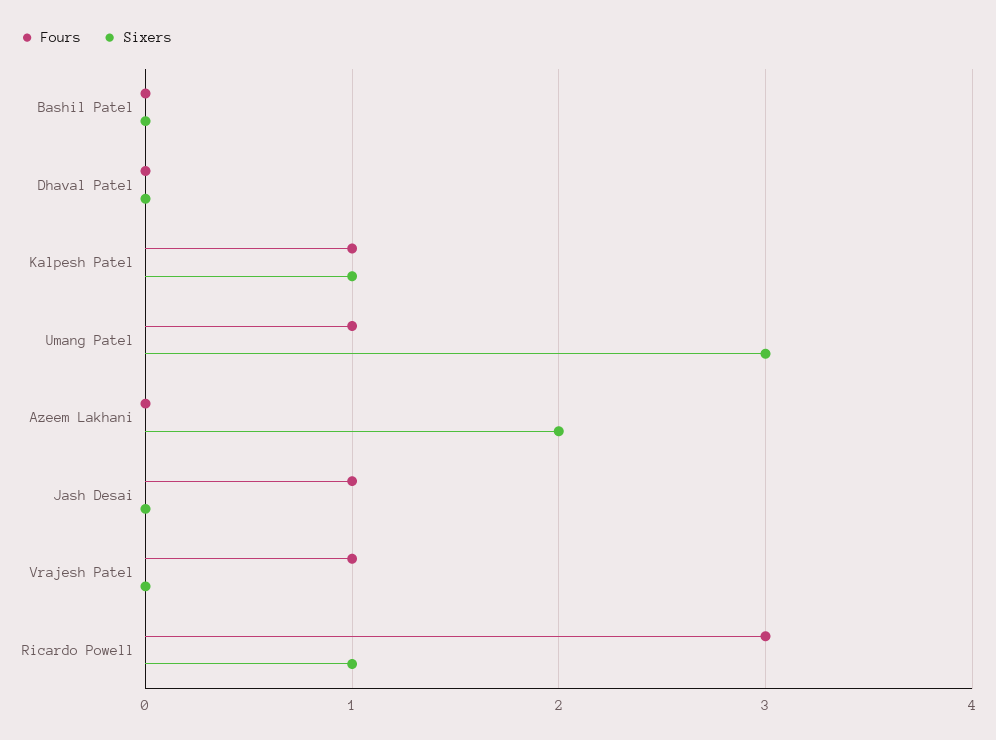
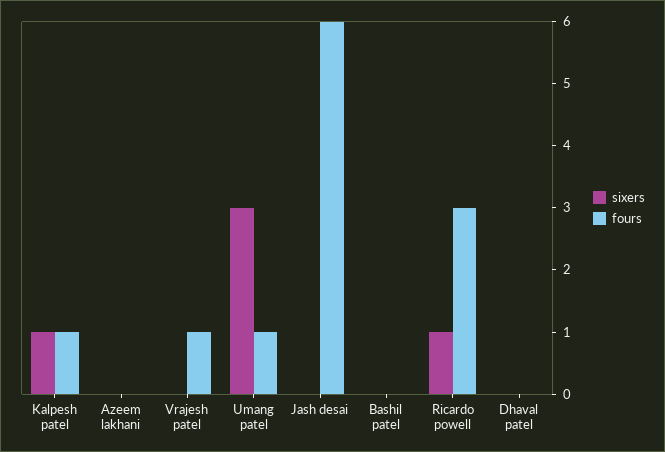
Sixers, Azeem Lakhani: 2 -> 0
Fours, Jash Desai: 1 -> 6

